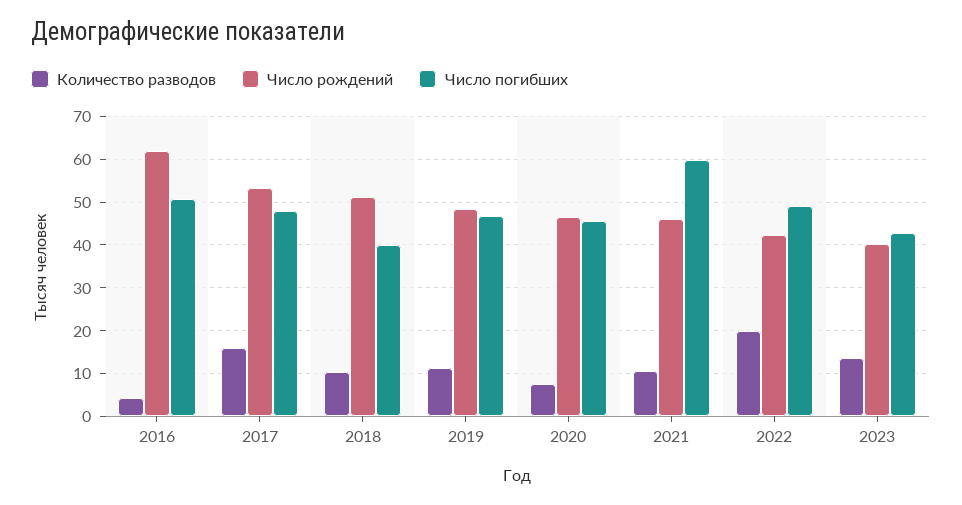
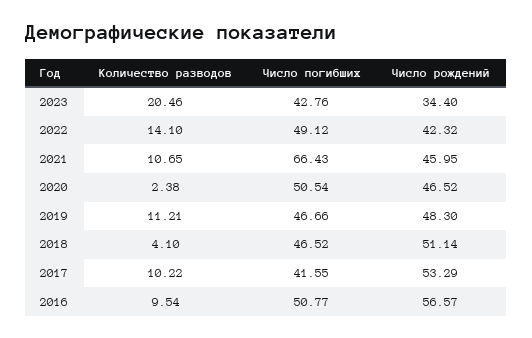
Количество разводов, 2016: 4 -> 9.54
Число рождений, 2016: 62 -> 56.57
Количество разводов, 2017: 16 -> 10.22
Число погибших, 2017: 48 -> 41.55
Количество разводов, 2018: 10 -> 4.1
Число погибших, 2018: 40 -> 46.52
Количество разводов, 2020: 8 -> 2.38
Число погибших, 2020: 46 -> 50.54
Число погибших, 2021: 60 -> 66.43
Количество разводов, 2022: 20 -> 14.1
Количество разводов, 2023: 14 -> 20.46
Число рождений, 2023: 40 -> 34.4

